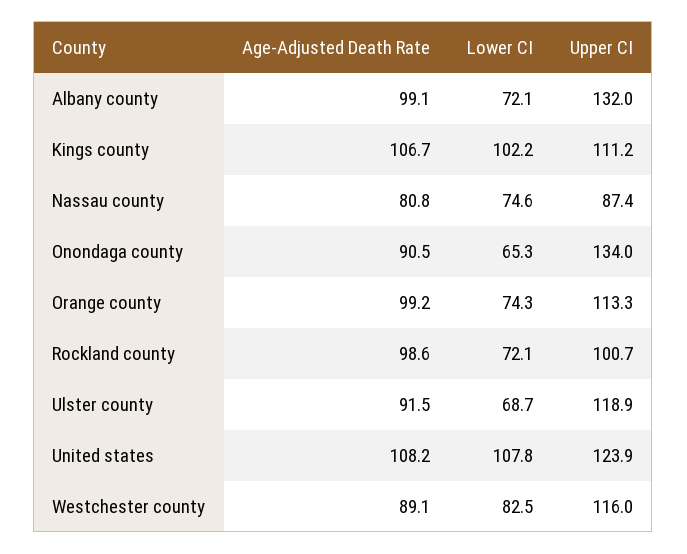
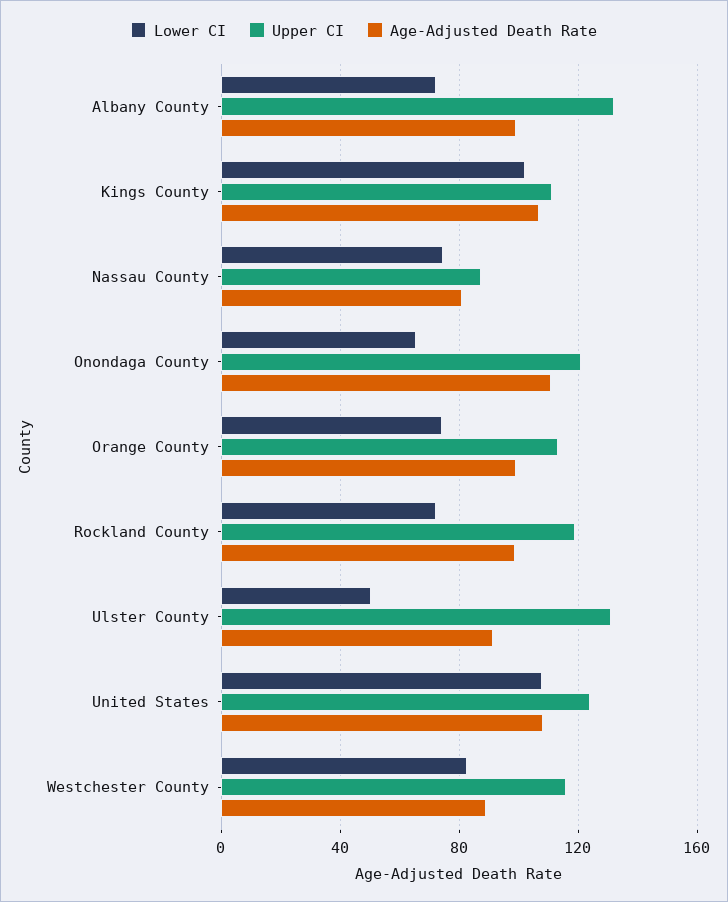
Age-Adjusted Death Rate, Onondaga county: 90.5 -> 110
Upper CI, Onondaga county: 134 -> 120
Upper CI, Rockland county: 100.7 -> 120
Lower CI, Ulster county: 68.7 -> 50
Upper CI, Ulster county: 118.9 -> 130

